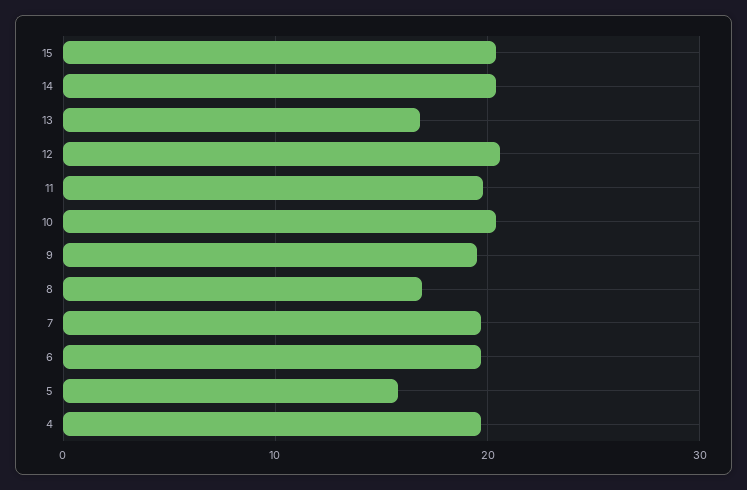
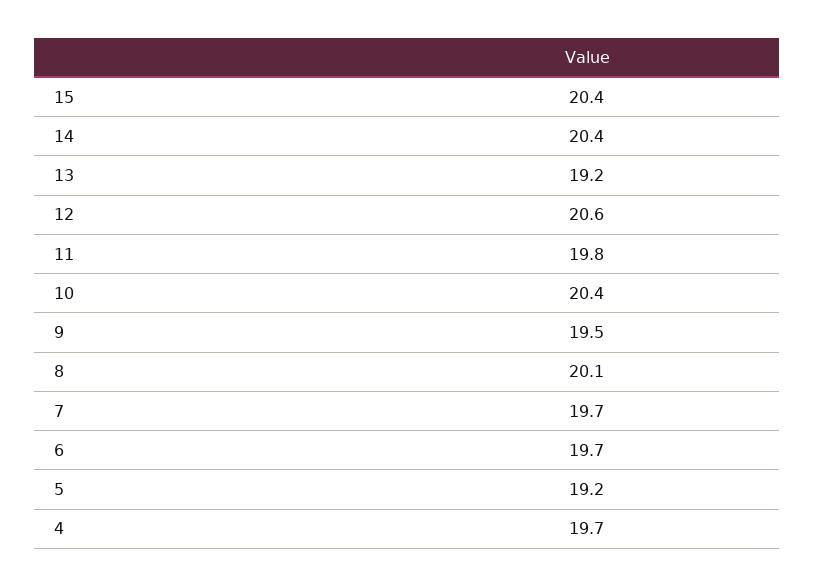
13: 17 -> 19.2
8: 17 -> 20.1
5: 16 -> 19.2

